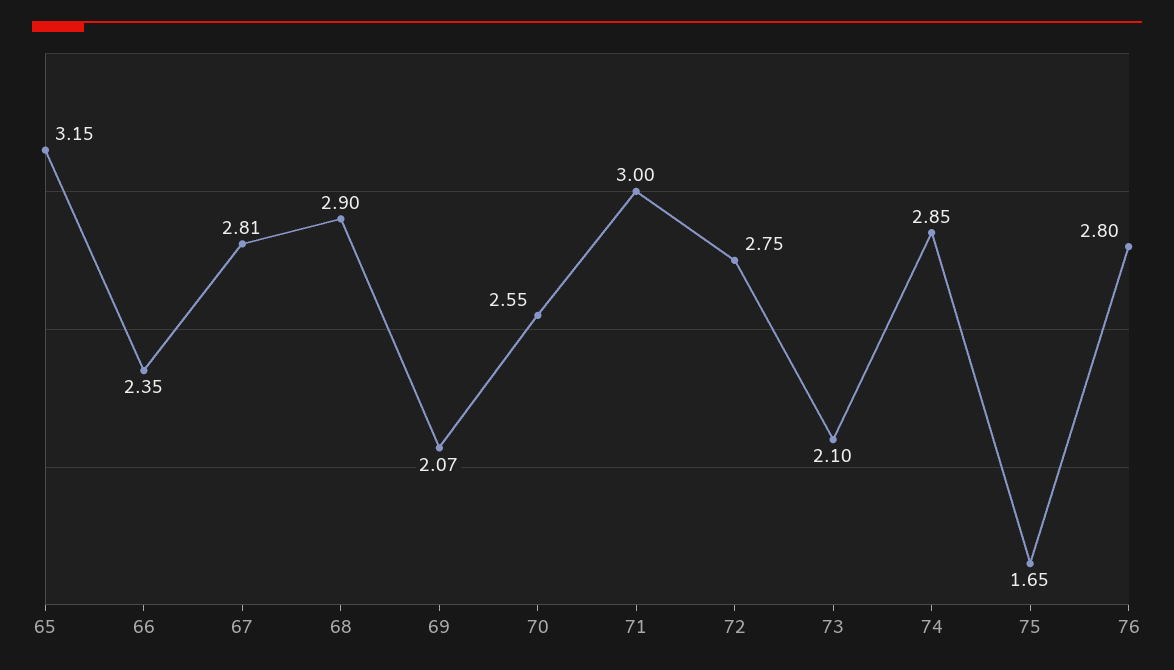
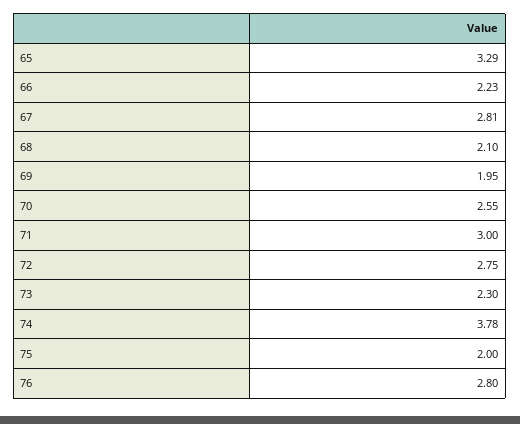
65: 3.15 -> 3.29
66: 2.35 -> 2.23
68: 2.9 -> 2.1
69: 2.07 -> 1.95
73: 2.1 -> 2.3
74: 2.85 -> 3.78
75: 1.65 -> 2

